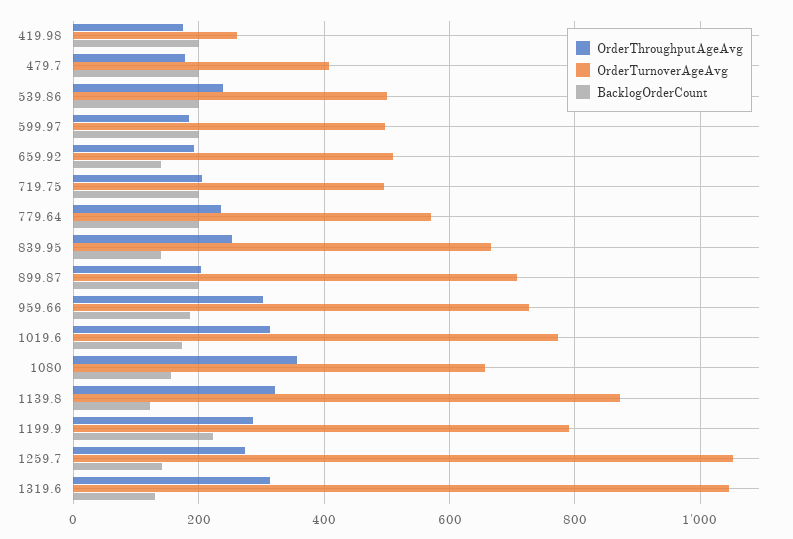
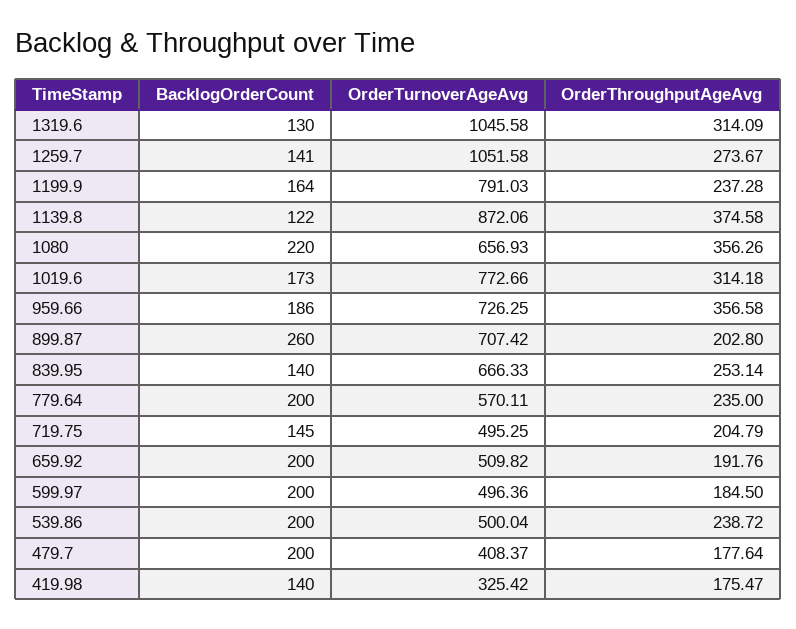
OrderTurnoverAgeAvg, 419.98: 260 -> 325.42
BacklogOrderCount, 419.98: 200 -> 140
BacklogOrderCount, 659.92: 140 -> 200
BacklogOrderCount, 719.75: 200 -> 145
BacklogOrderCount, 899.87: 200 -> 260
OrderThroughputAgeAvg, 959.66: 300 -> 356.58
BacklogOrderCount, 1080: 160 -> 220
OrderThroughputAgeAvg, 1139.8: 320 -> 374.58
OrderThroughputAgeAvg, 1199.9: 280 -> 237.28
BacklogOrderCount, 1199.9: 220 -> 164

